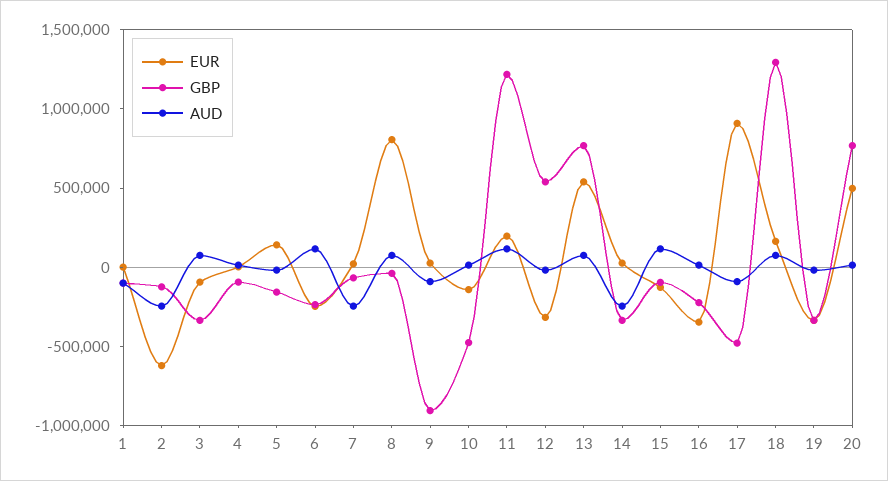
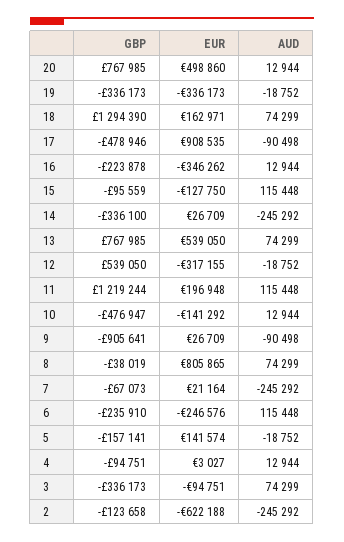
EUR, 1: 0 -> none
GBP, 1: -100000 -> none
AUD, 1: -100000 -> none

